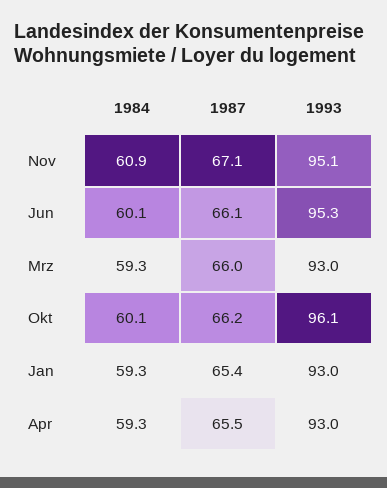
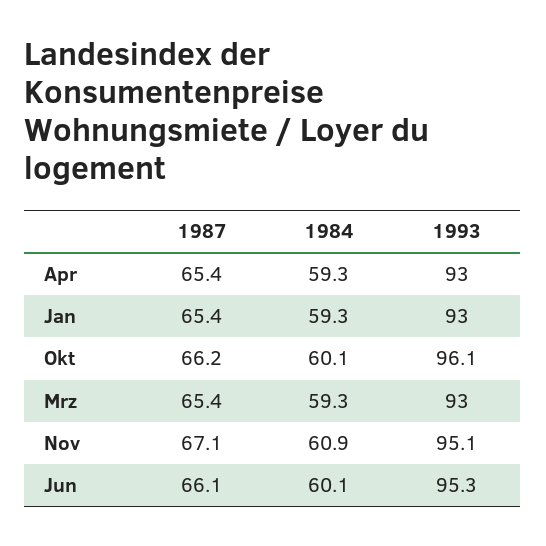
1987, Mrz: 66 -> 65.4
1987, Apr: 65.5 -> 65.4

